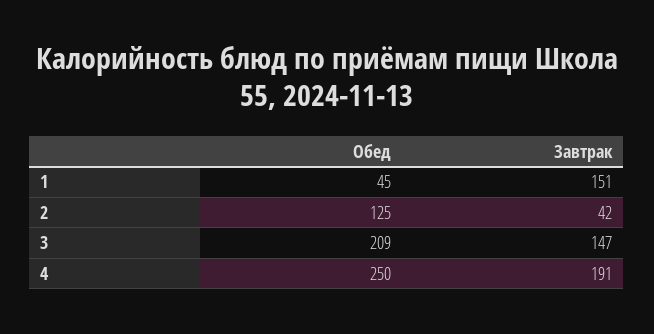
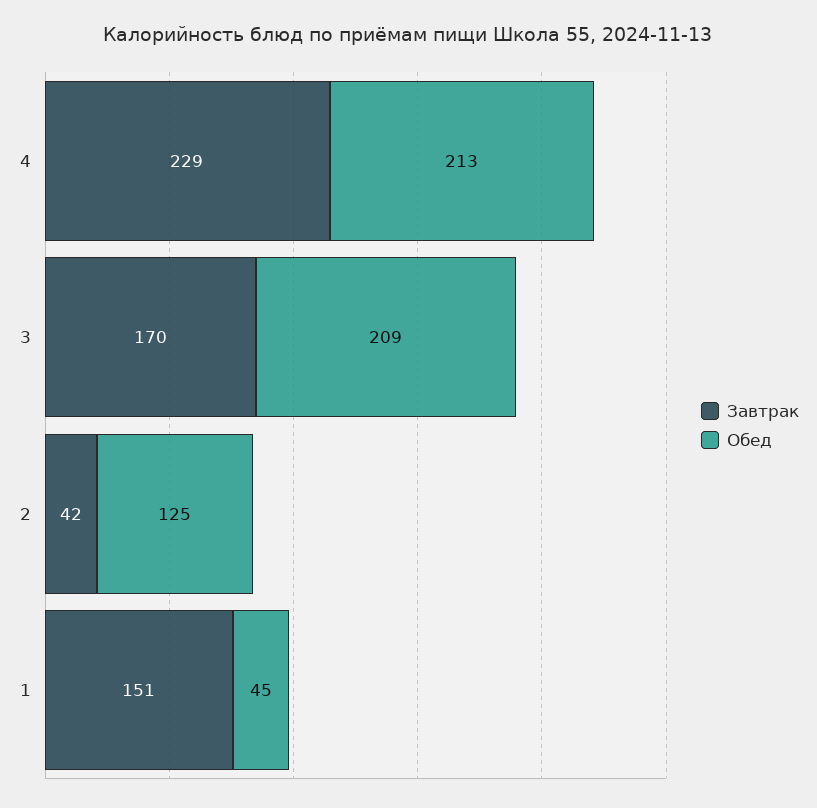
Завтрак, 3: 147 -> 170
Обед, 4: 250 -> 213
Завтрак, 4: 191 -> 229

